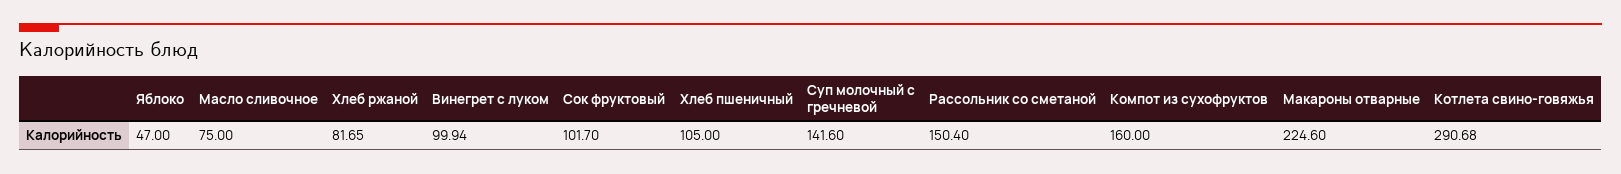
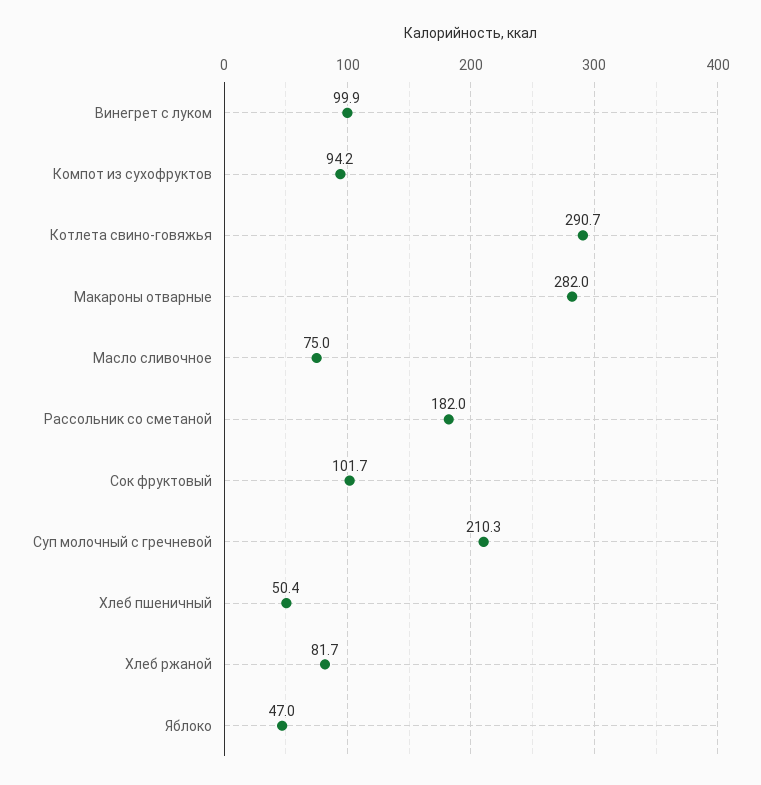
Хлеб пшеничный: 105 -> 50.4
Суп молочный с гречневой: 141.6 -> 210.3
Рассольник со сметаной: 150.4 -> 182
Компот из сухофруктов: 160 -> 94.2
Макароны отварные: 224.6 -> 282

